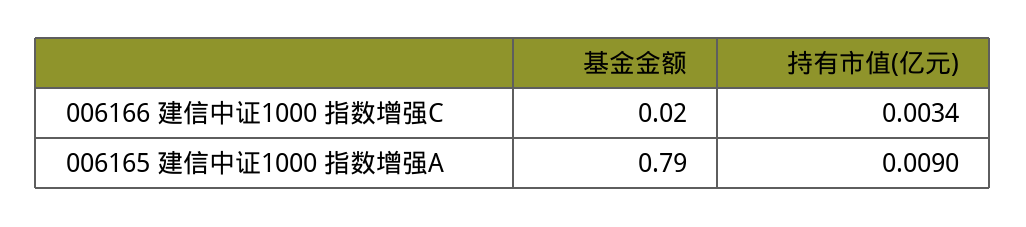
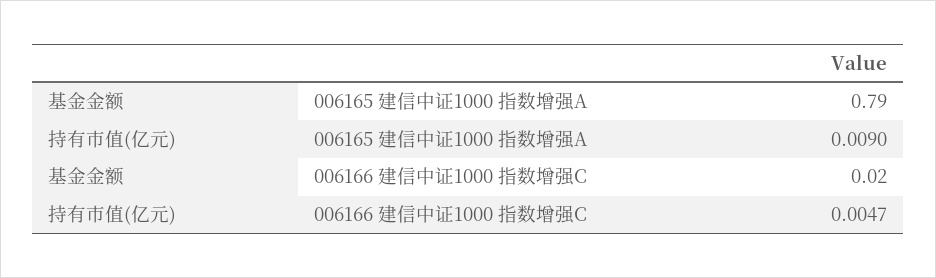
持有市值(亿元), 006166 建信中证1000 指数增强C: 0.0034 -> 0.0047

